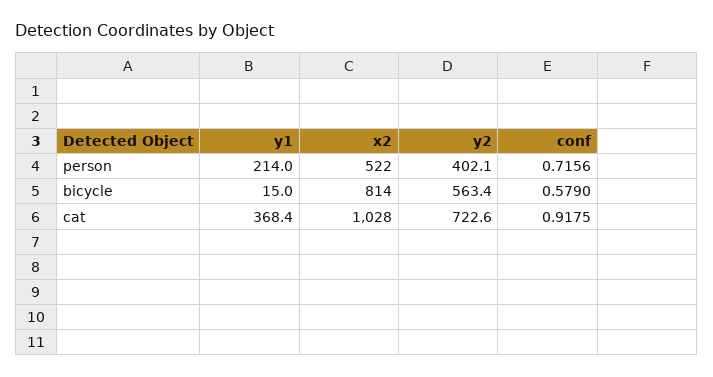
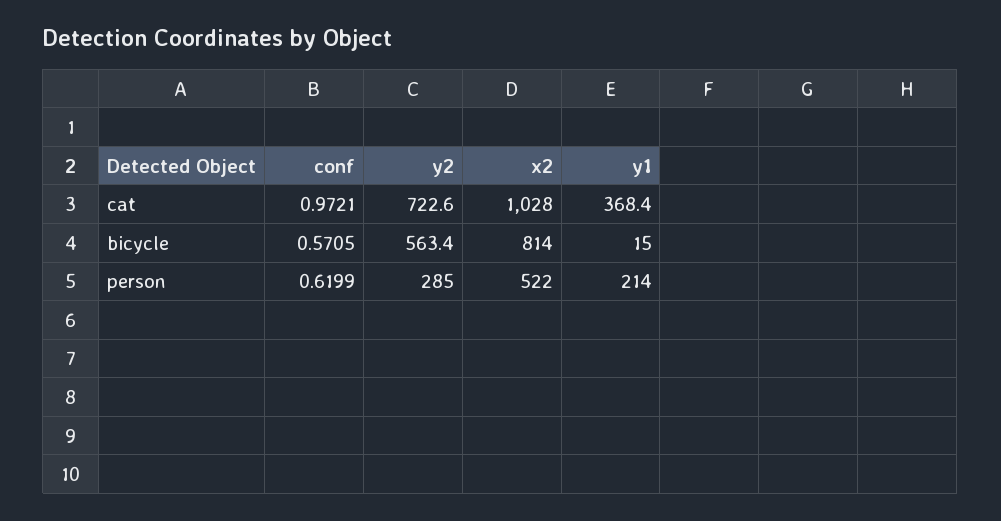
y2, person: 402.1 -> 285
conf, person: 0.7156 -> 0.6199
conf, bicycle: 0.579 -> 0.5705
conf, cat: 0.9175 -> 0.9721

